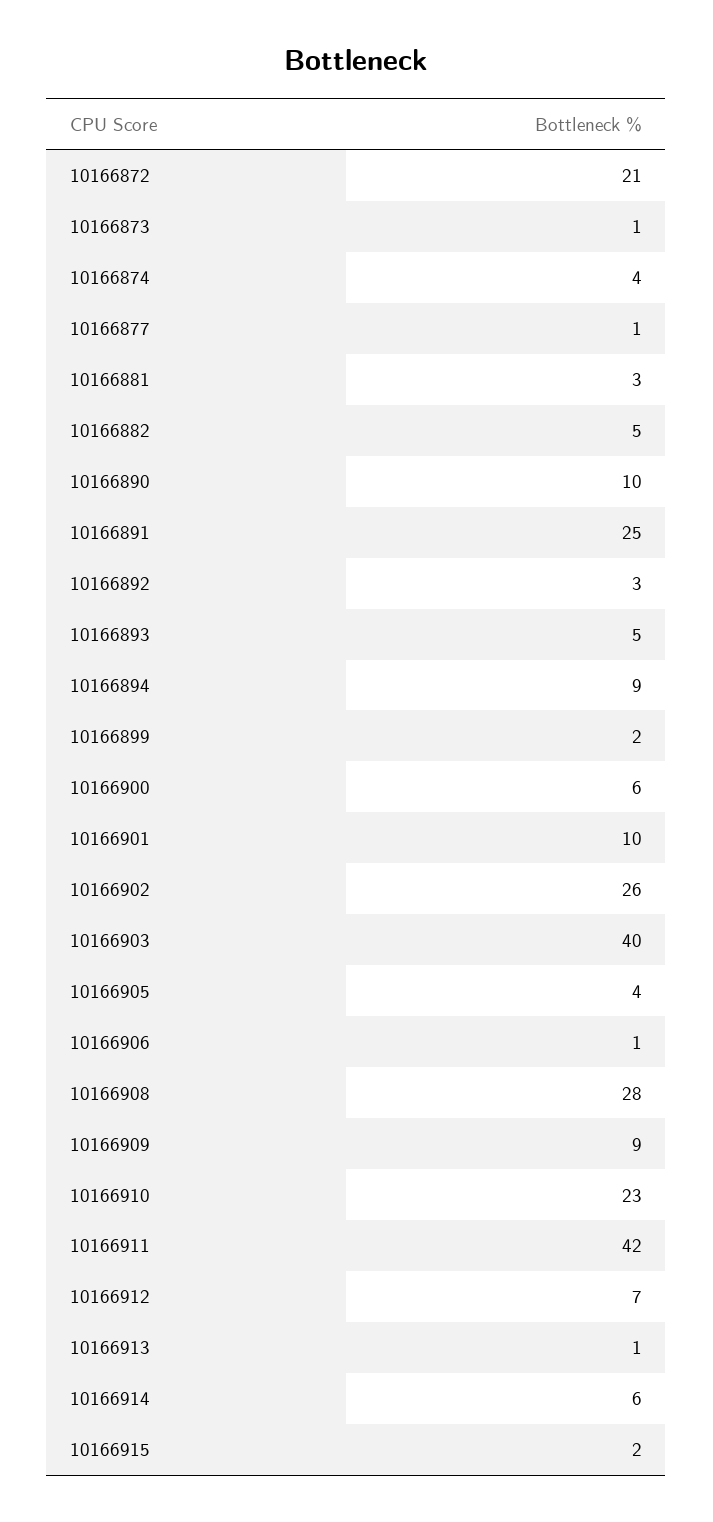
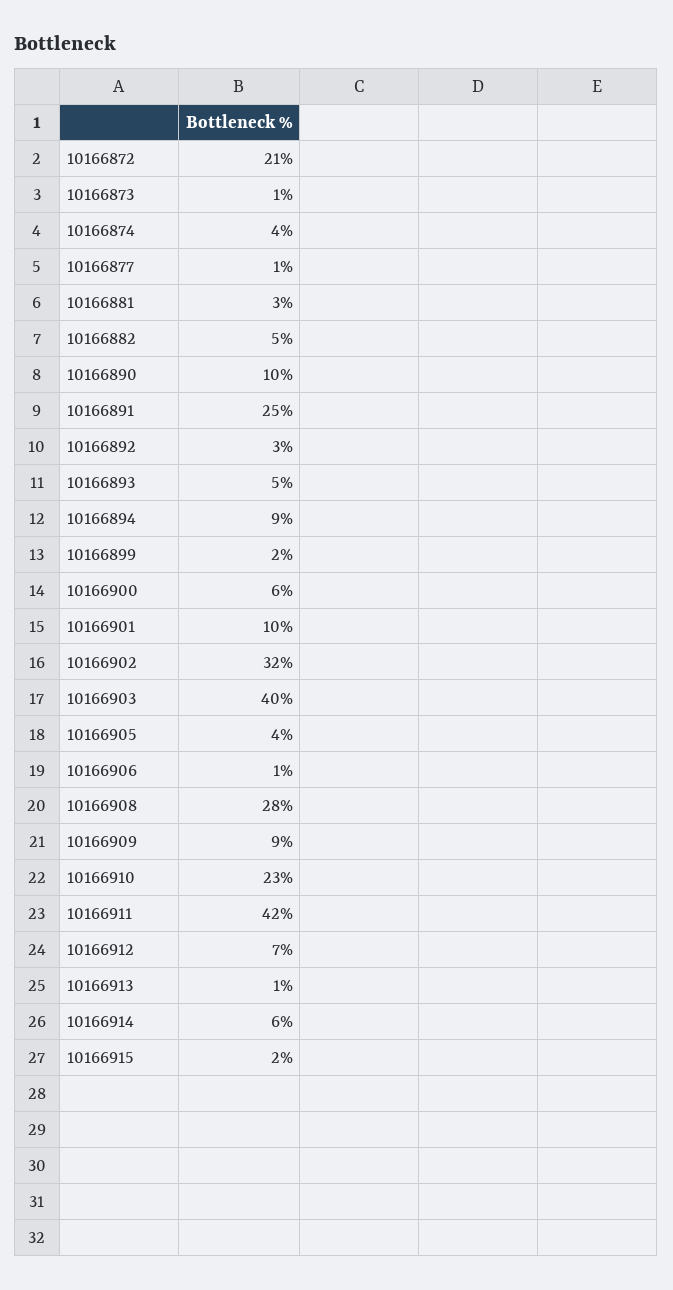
10166902: 26 -> 32

